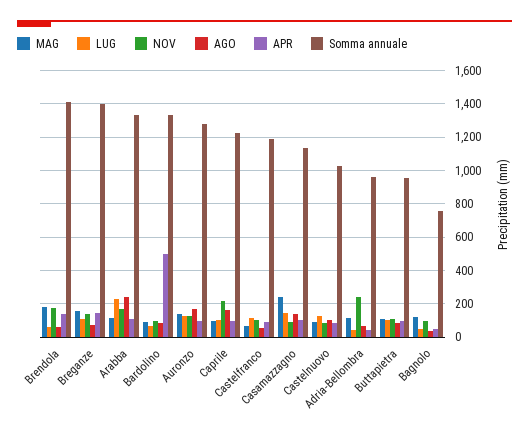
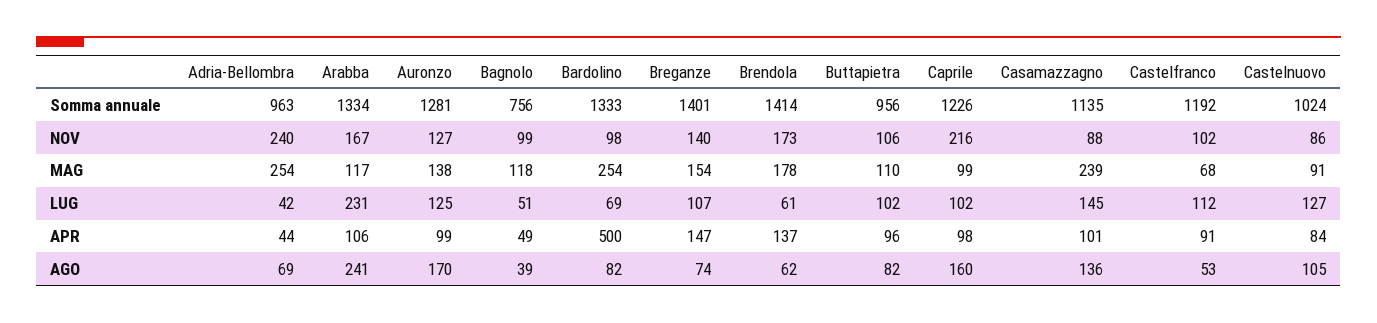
MAG, Bardolino: 100 -> 254
MAG, Adria-Bellombra: 100 -> 254

